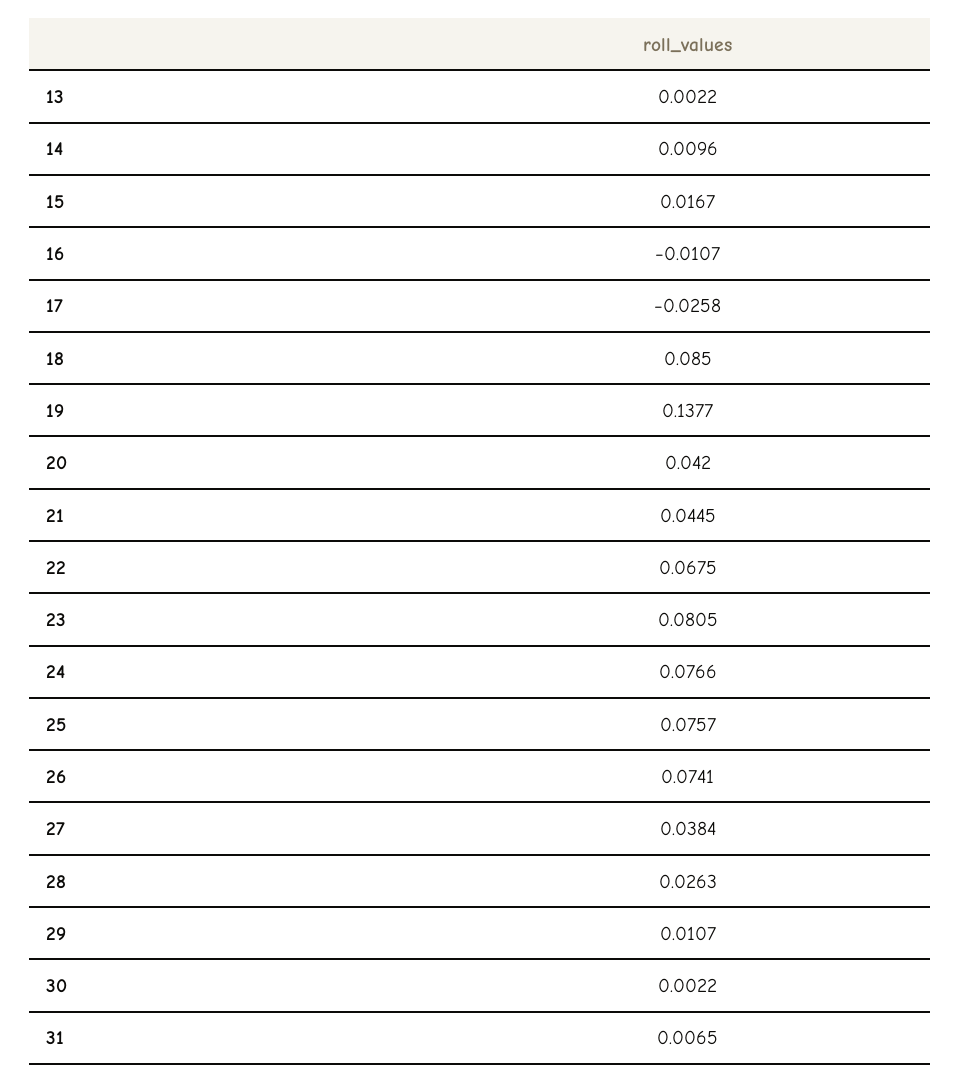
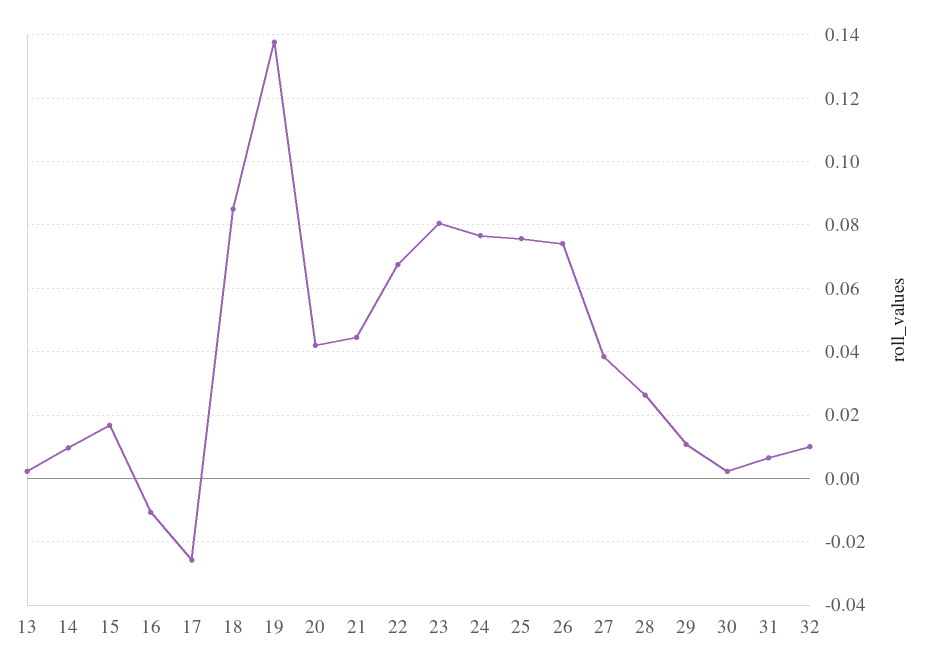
32: none -> 0.01

